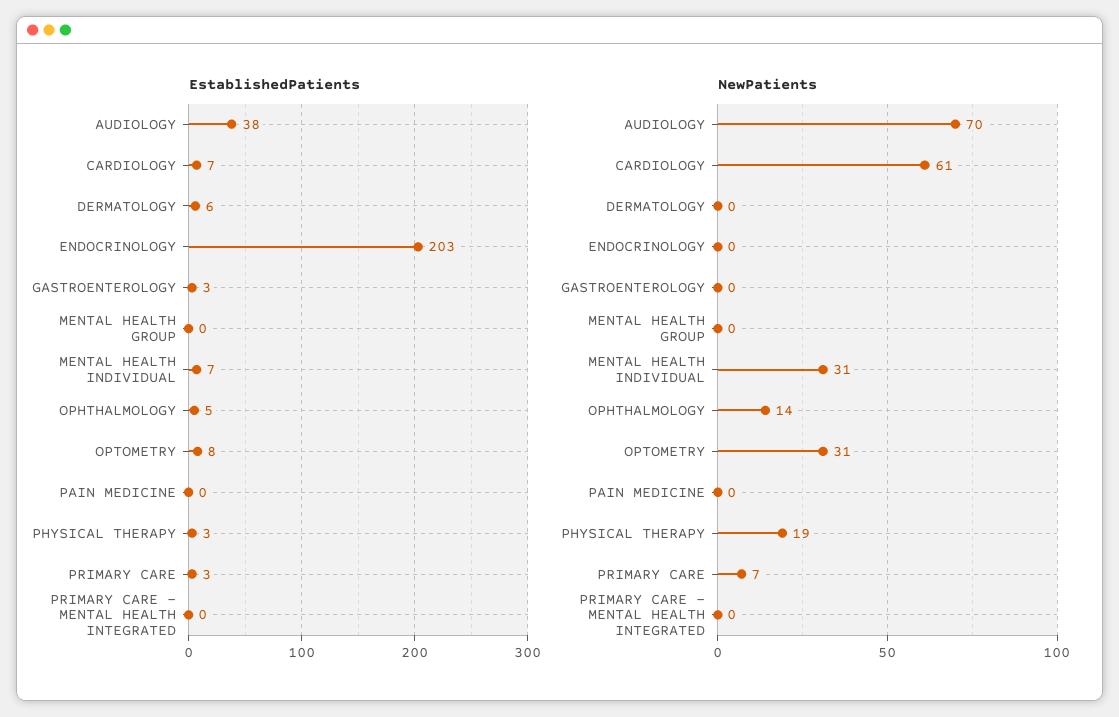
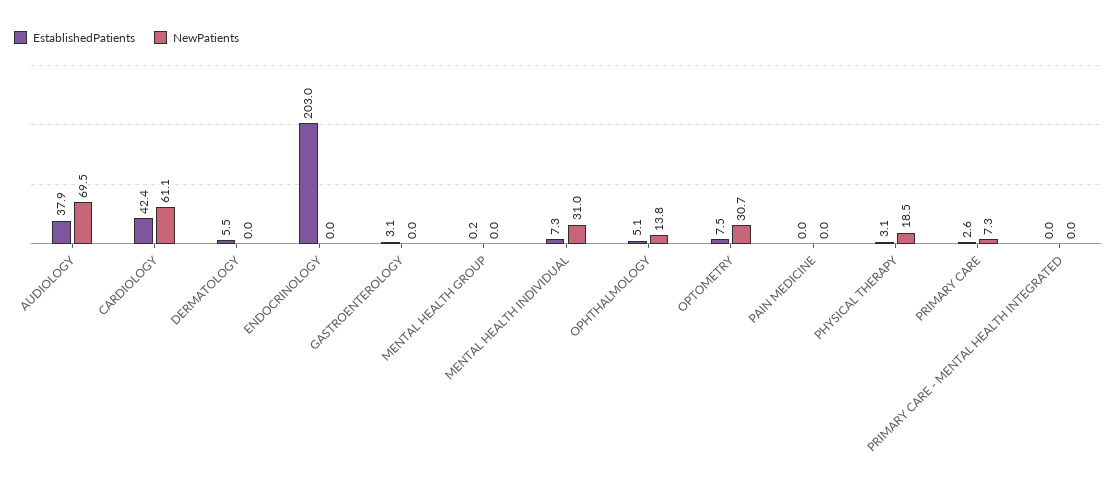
EstablishedPatients, CARDIOLOGY: 7 -> 42.4

